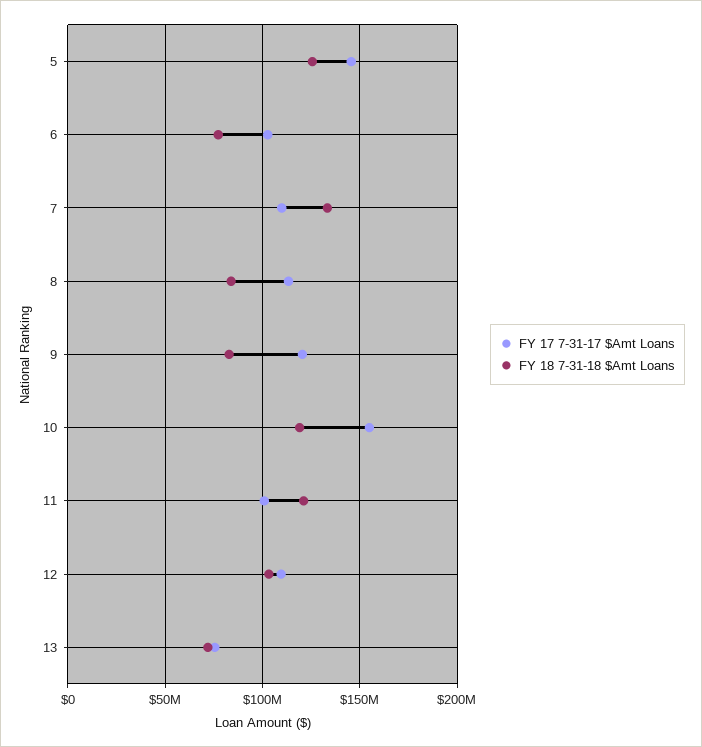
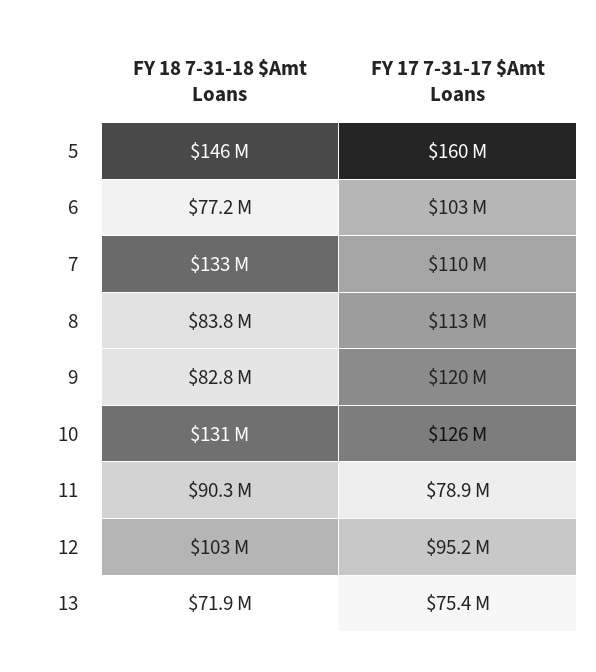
FY 17 7-31-17 $Amt Loans, 5: 145000000 -> 160000000
FY 18 7-31-18 $Amt Loans, 5: 125000000 -> 146000000
FY 17 7-31-17 $Amt Loans, 10: 155000000 -> 126000000
FY 18 7-31-18 $Amt Loans, 10: 120000000 -> 131000000
FY 17 7-31-17 $Amt Loans, 11: 100000000 -> 78900000
FY 18 7-31-18 $Amt Loans, 11: 120000000 -> 90300000
FY 17 7-31-17 $Amt Loans, 12: 110000000 -> 95200000

